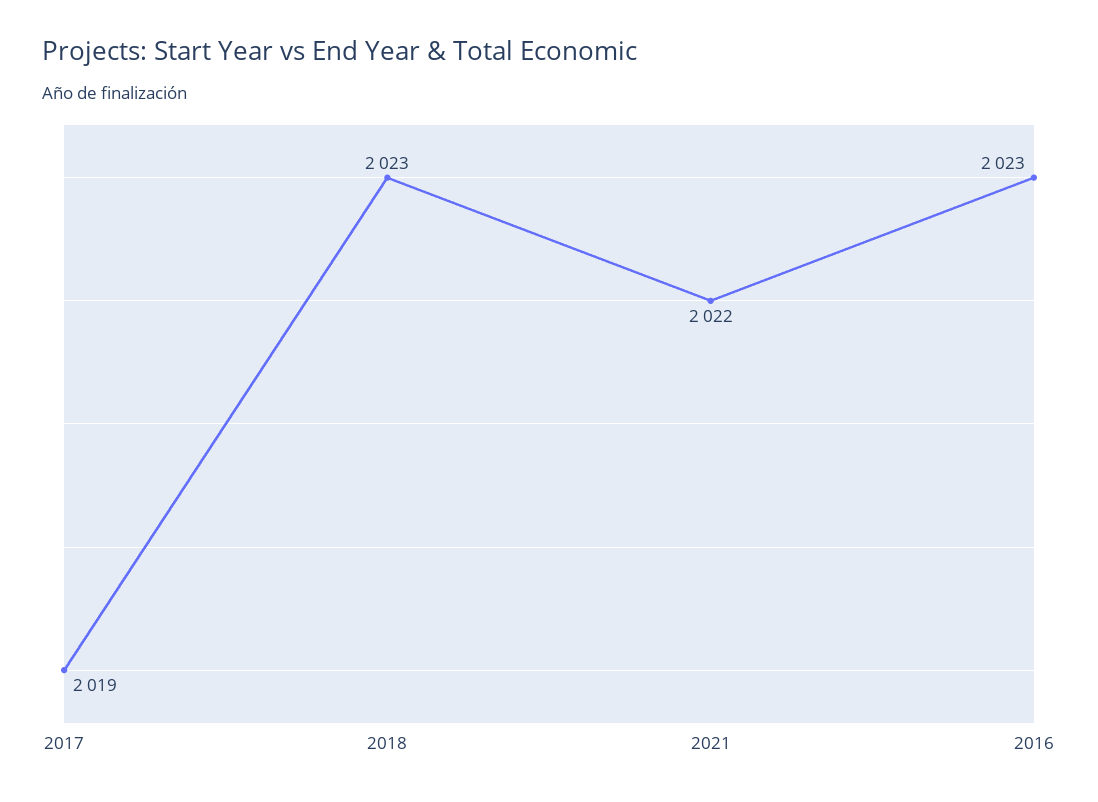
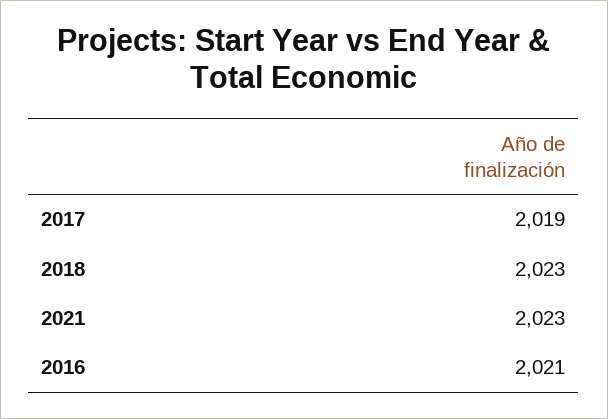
2021: 2022 -> 2023
2016: 2023 -> 2021

